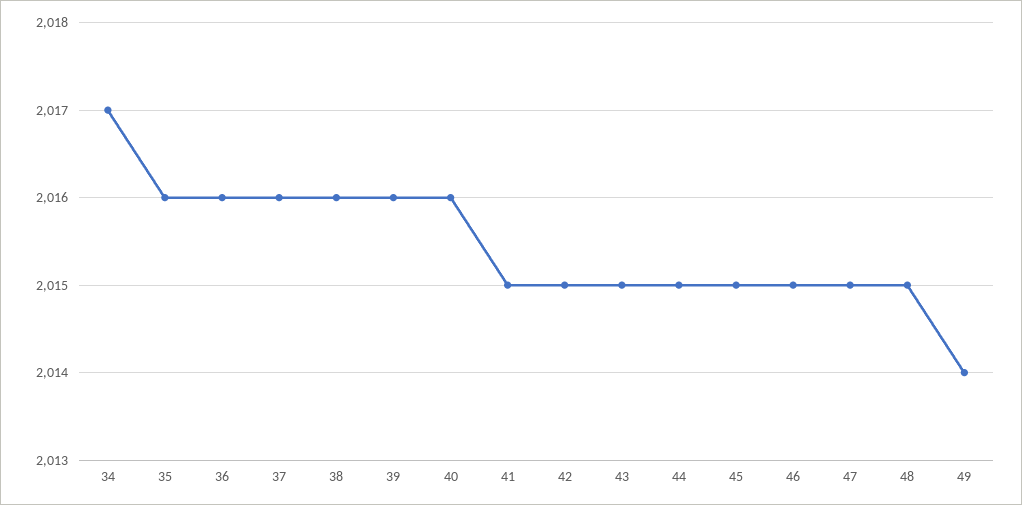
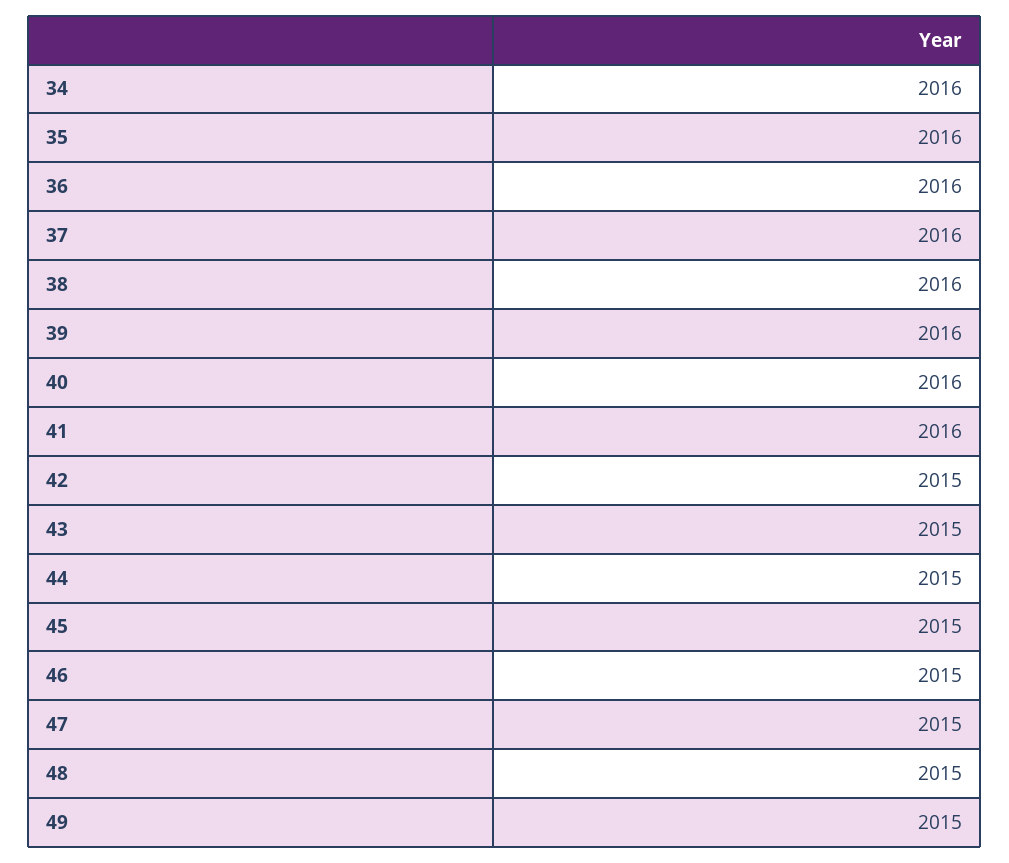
34: 2017 -> 2016
41: 2015 -> 2016
49: 2014 -> 2015

